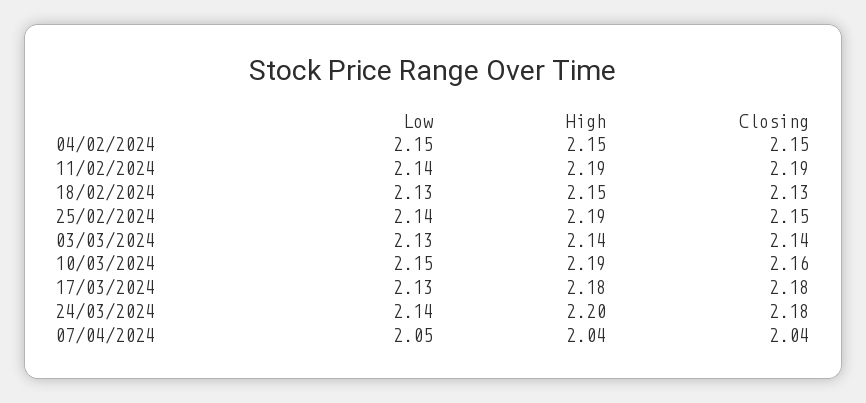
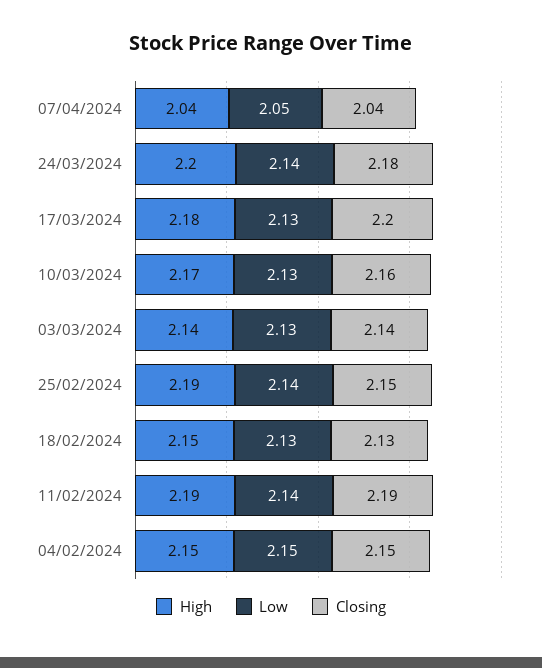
Low, 10/03/2024: 2.15 -> 2.13
High, 10/03/2024: 2.19 -> 2.17
Closing, 17/03/2024: 2.18 -> 2.2

